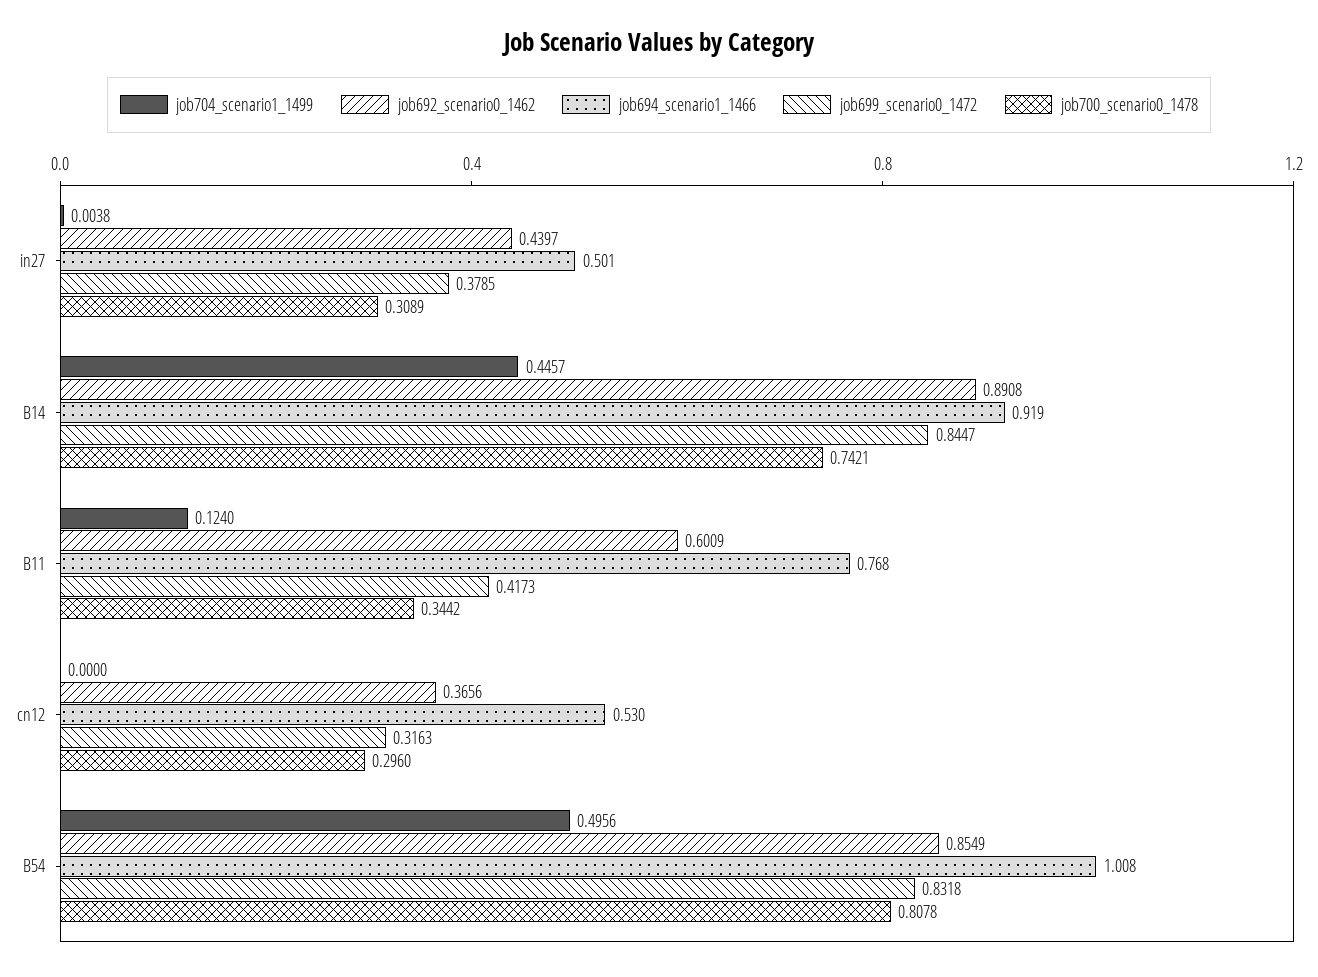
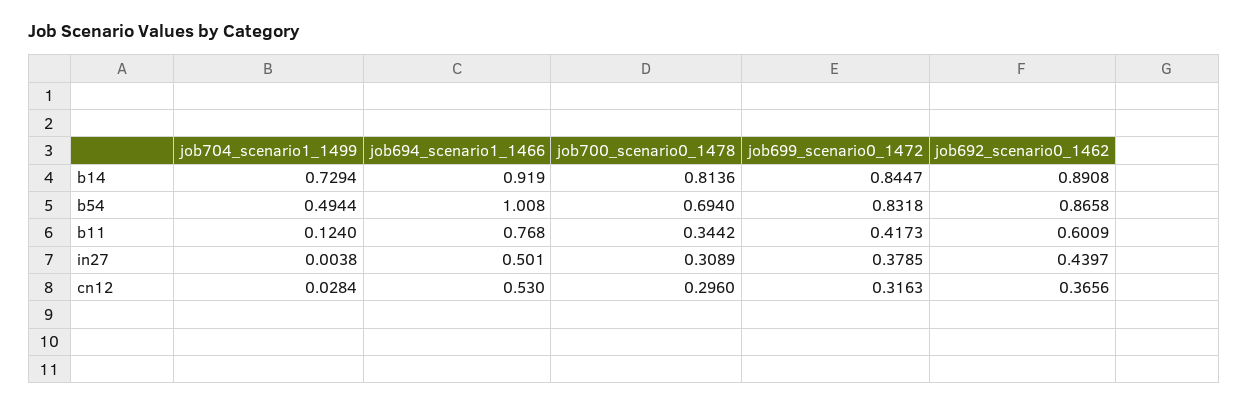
job704_scenario1_1499, B14: 0.4457 -> 0.7294
job700_scenario0_1478, B14: 0.7421 -> 0.8136
job704_scenario1_1499, cn12: 0 -> 0.0284
job704_scenario1_1499, B54: 0.4956 -> 0.4944
job692_scenario0_1462, B54: 0.8549 -> 0.8658
job700_scenario0_1478, B54: 0.8078 -> 0.694

